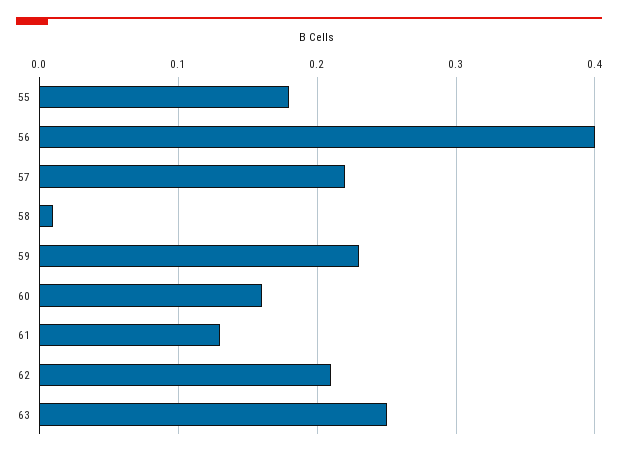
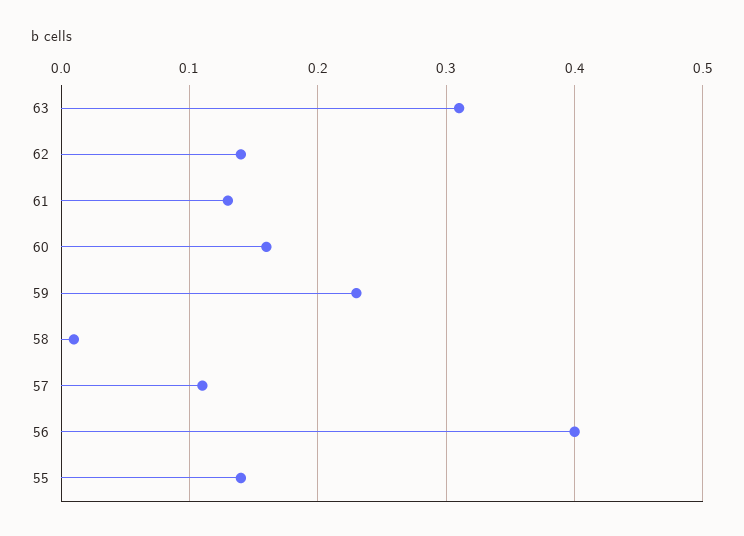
55: 0.18 -> 0.14
57: 0.22 -> 0.11
62: 0.21 -> 0.14
63: 0.25 -> 0.31

